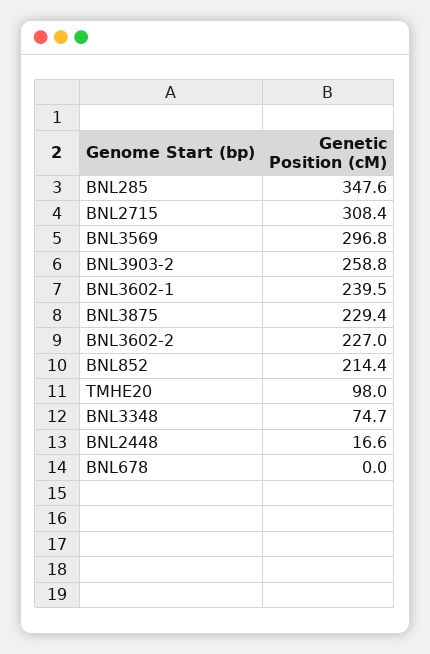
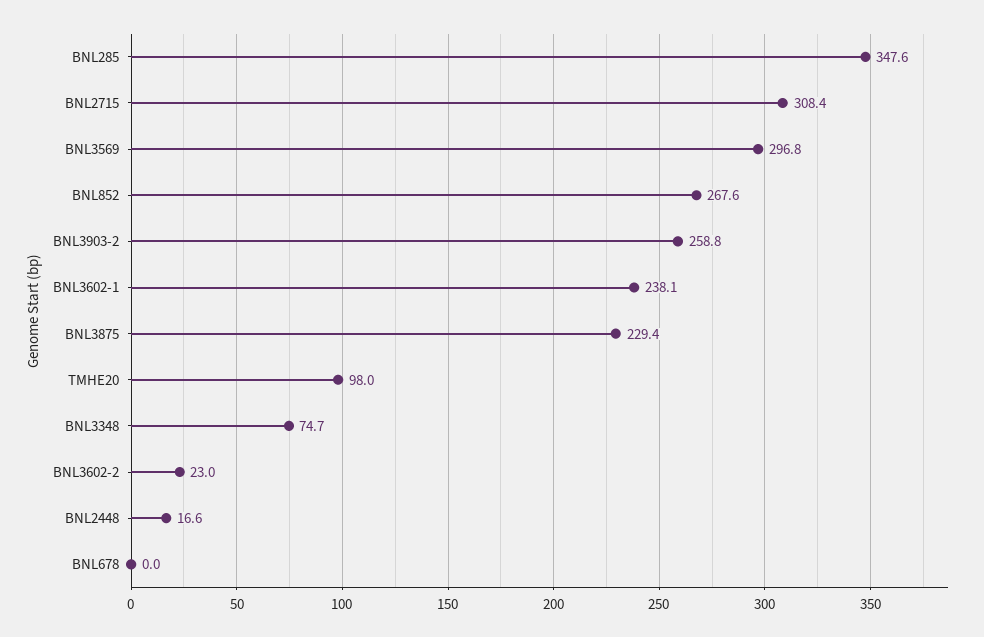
BNL3602-1: 239.5 -> 238.1
BNL3602-2: 227 -> 23
BNL852: 214.4 -> 267.6

